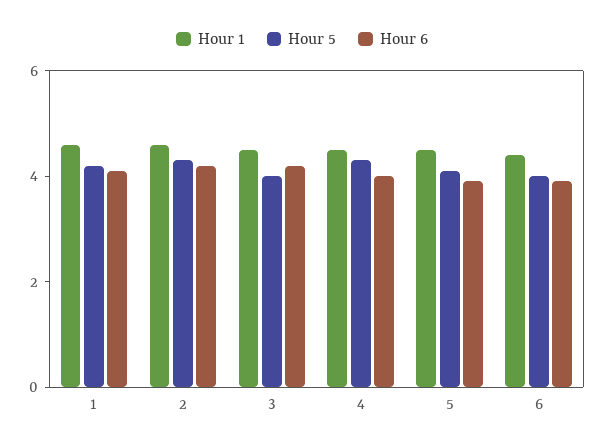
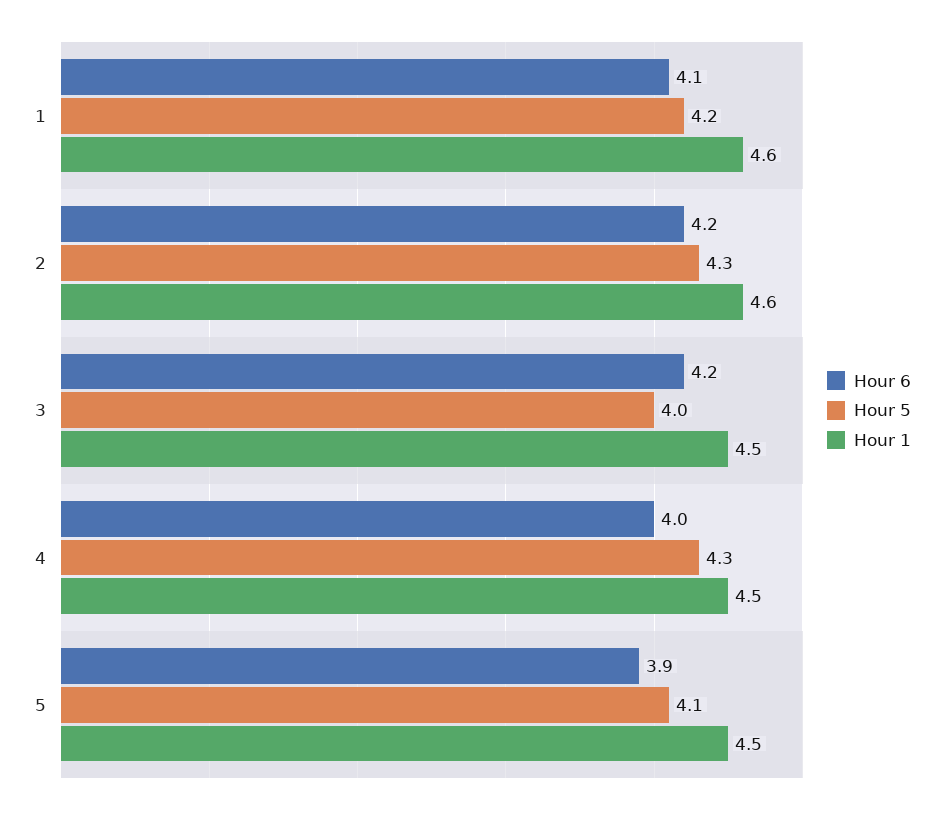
Hour 1, 6: 4.5 -> none
Hour 5, 6: 4 -> none
Hour 6, 6: 4 -> none

